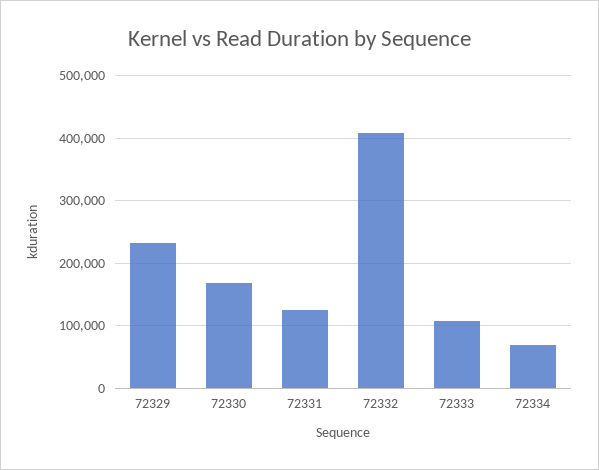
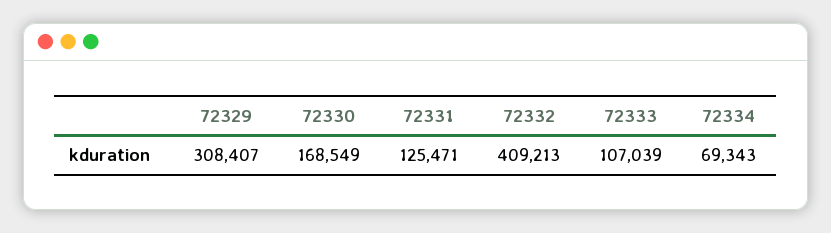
72329: 230000 -> 308407

